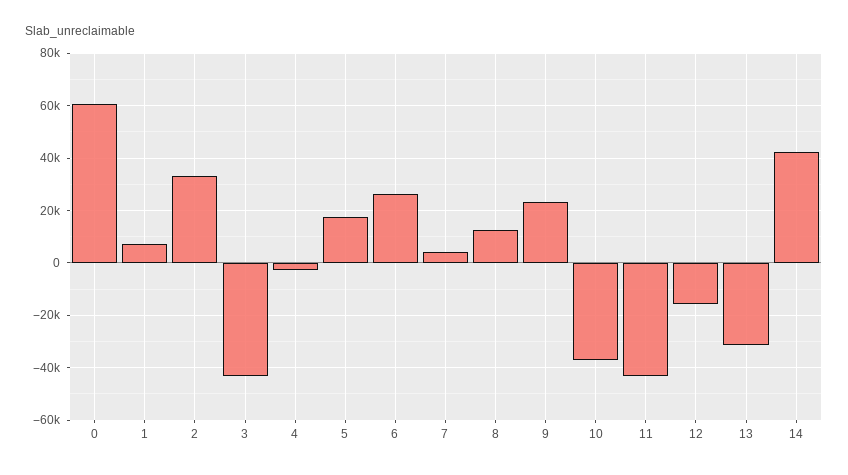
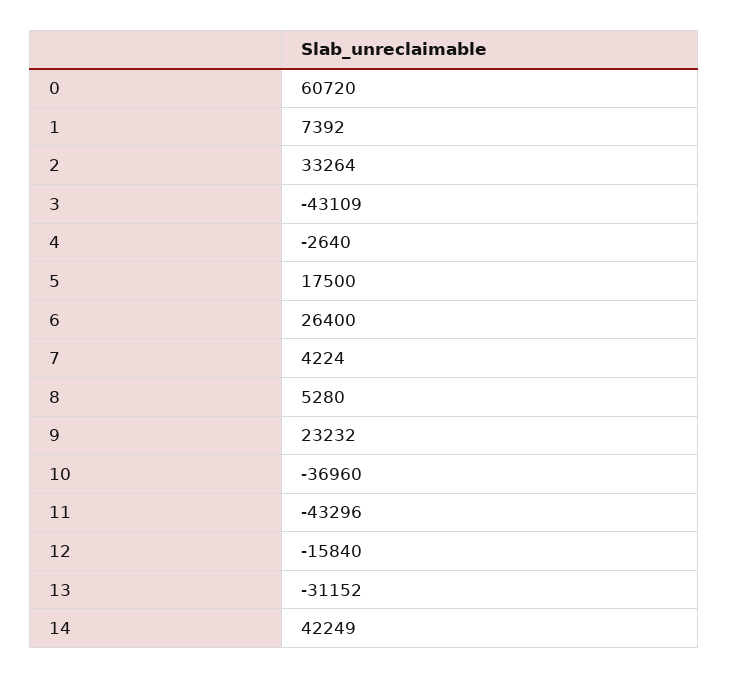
8: 12500 -> 5280

